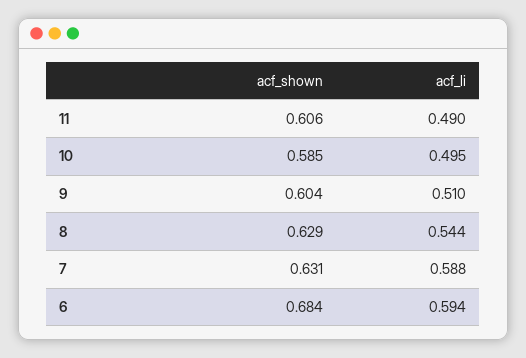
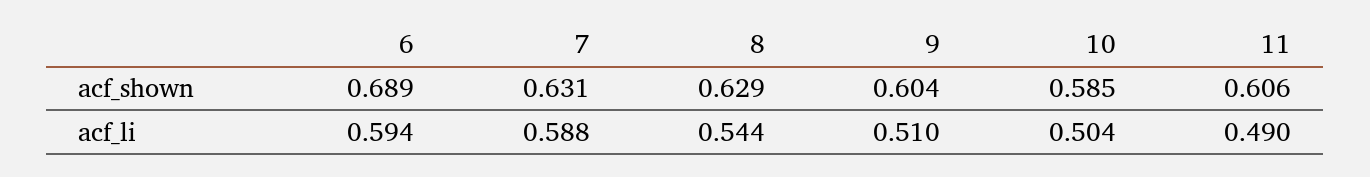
acf_li, 10: 0.495 -> 0.504
acf_shown, 6: 0.684 -> 0.689

